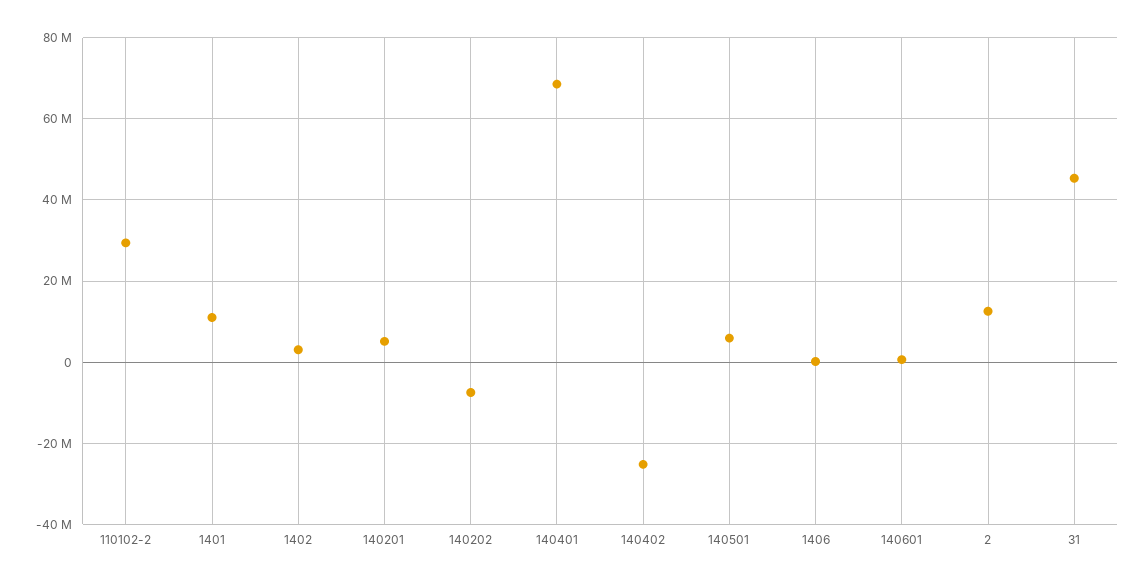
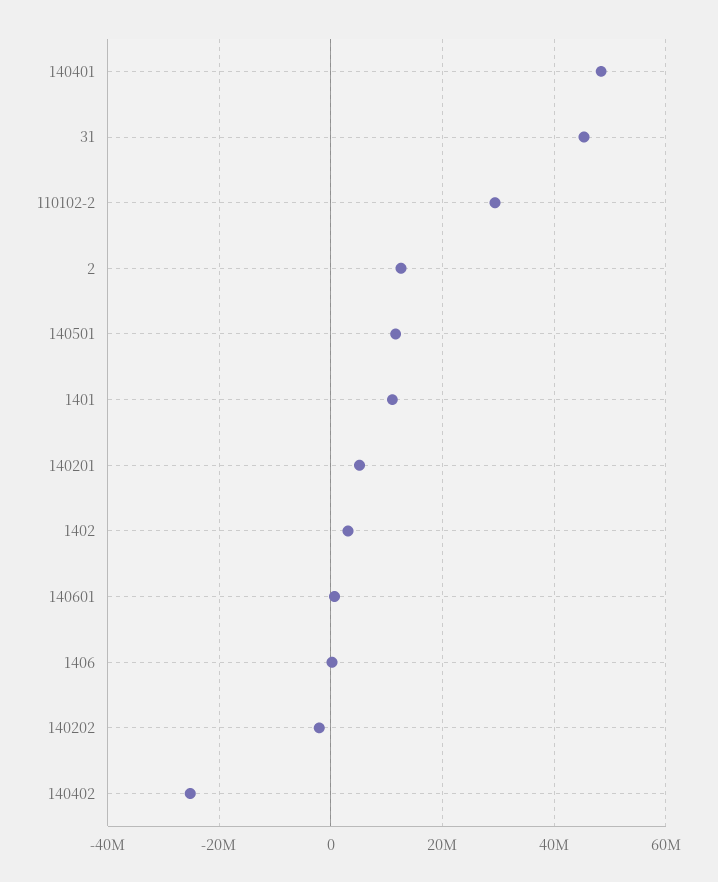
140202: -8000000 -> -2000000
140401: 68000000 -> 48000000
140501: 6000000 -> 12000000

